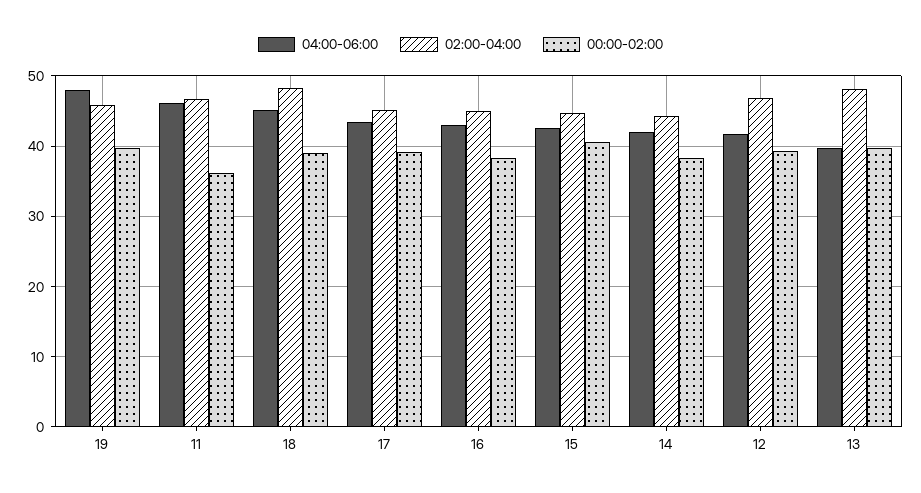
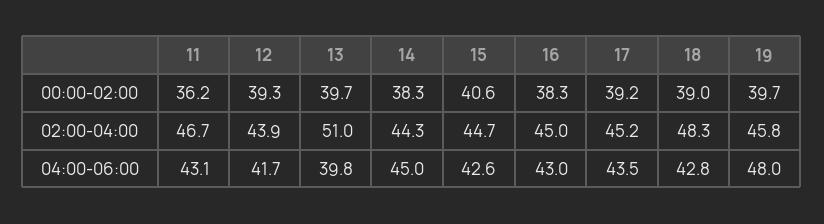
04:00-06:00, 11: 46 -> 43.1
04:00-06:00, 18: 45 -> 42.8
04:00-06:00, 14: 42 -> 45
02:00-04:00, 12: 47 -> 43.9
02:00-04:00, 13: 48 -> 51

